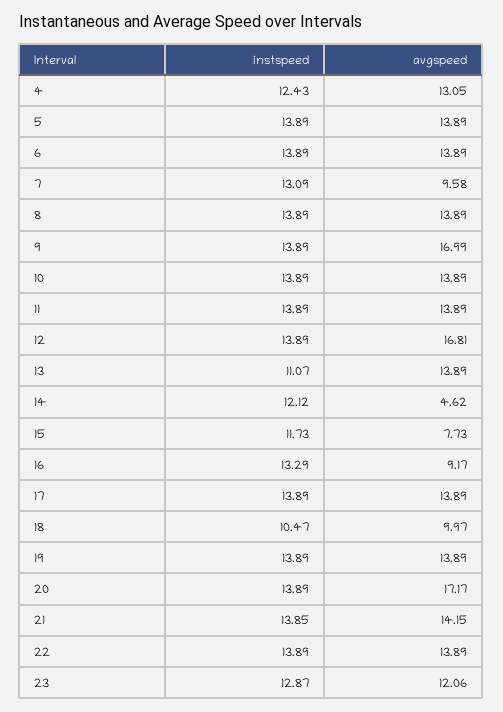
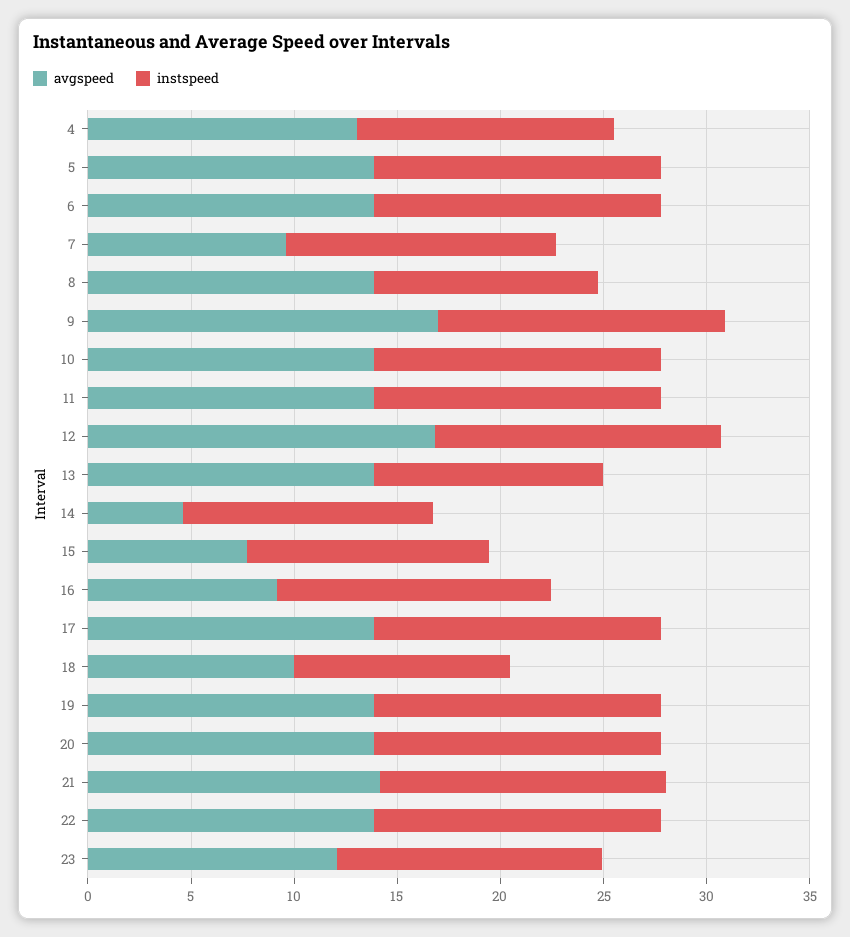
instspeed, 8: 13.89 -> 11
avgspeed, 20: 17.17 -> 14

